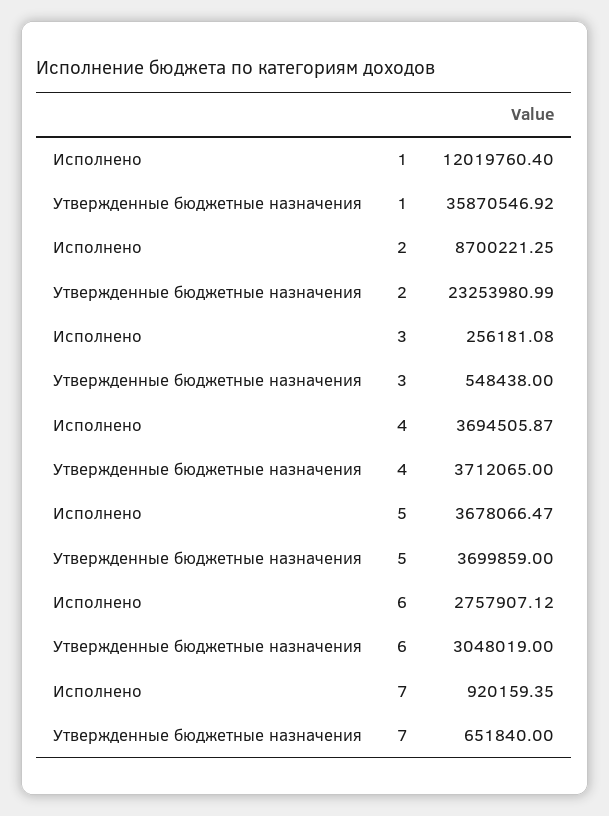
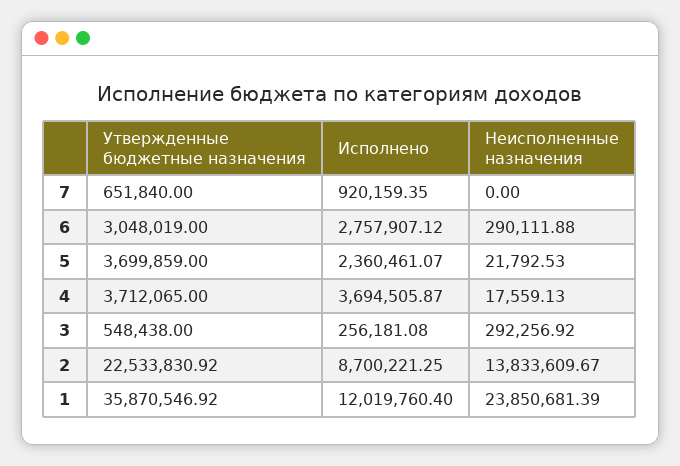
Утвержденные бюджетные назначения, 2: 23253980.99 -> 22533830.92
Исполнено, 5: 3678066.47 -> 2360461.07
Неисполненные назначения, 7: none -> 0
Неисполненные назначения, 6: none -> 290111.88
Неисполненные назначения, 5: none -> 21792.53
Неисполненные назначения, 4: none -> 17559.13
Неисполненные назначения, 3: none -> 292256.92
Неисполненные назначения, 2: none -> 13833609.67
Неисполненные назначения, 1: none -> 23850681.39

